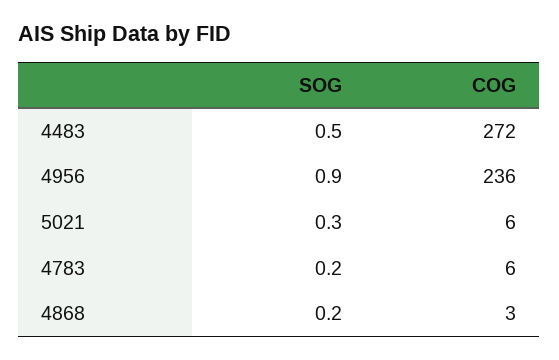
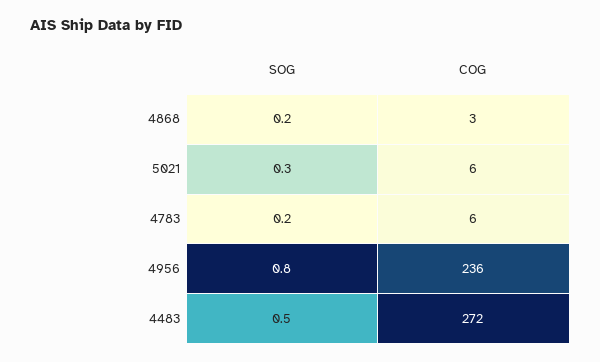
SOG, 4956: 0.9 -> 0.8

